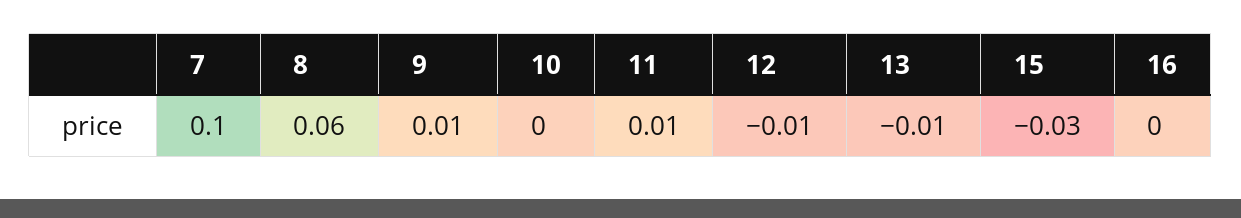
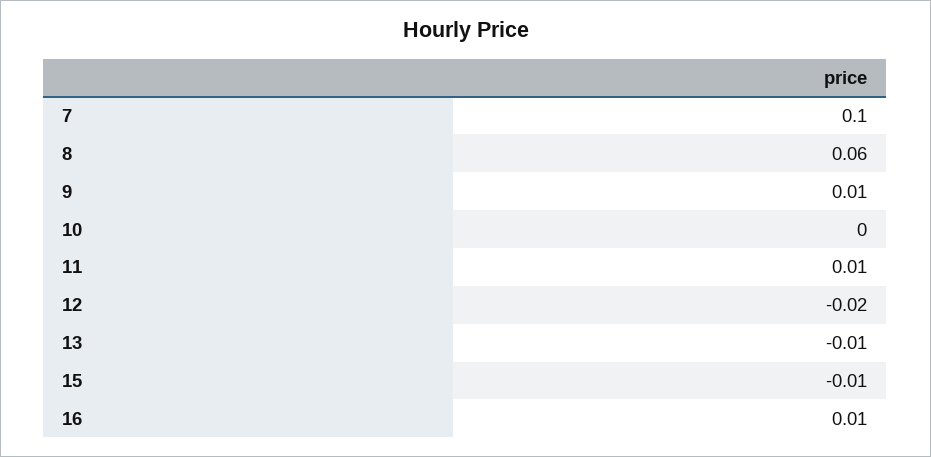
12: -0.01 -> -0.02
15: -0.03 -> -0.01
16: 0 -> 0.01

